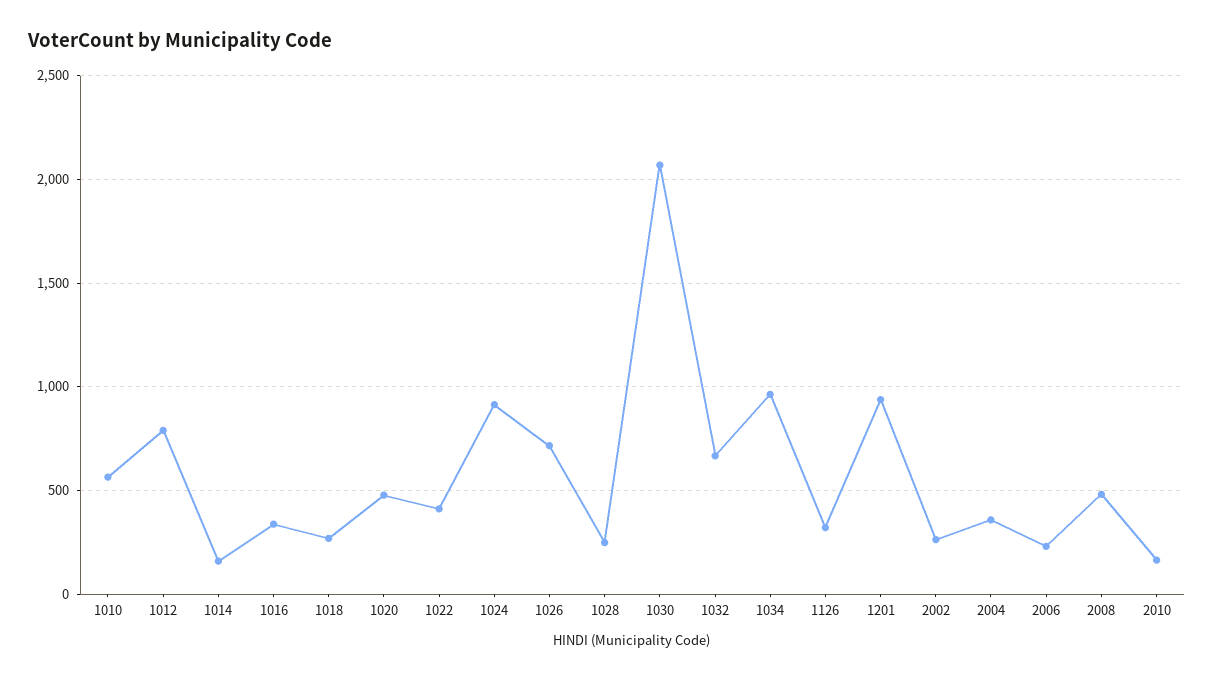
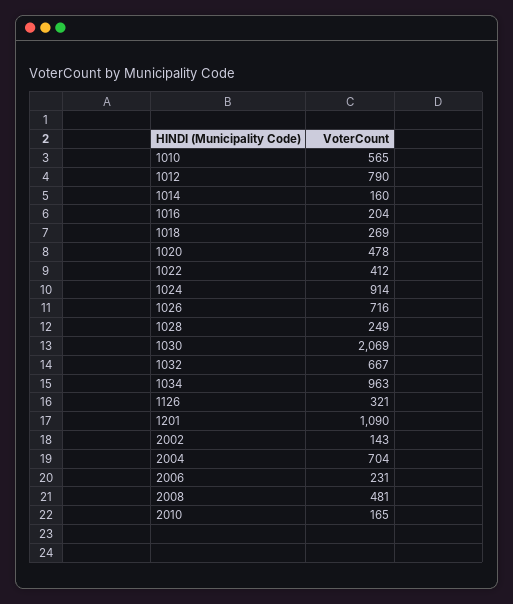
1016: 350 -> 204
1201: 950 -> 1090
2002: 250 -> 143
2004: 350 -> 704

